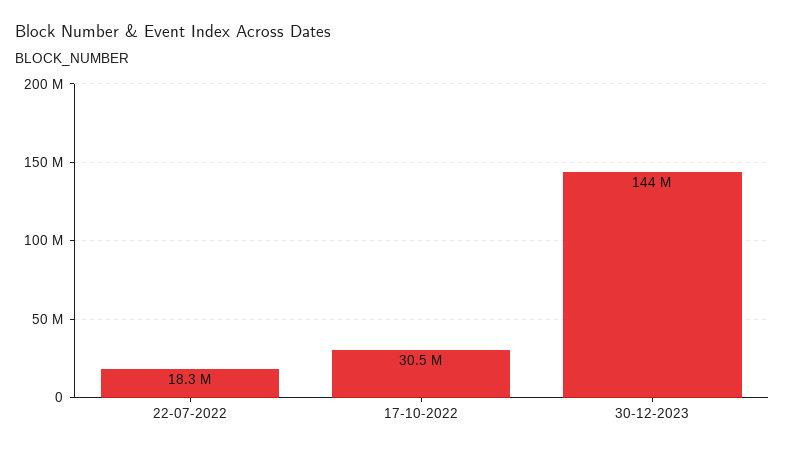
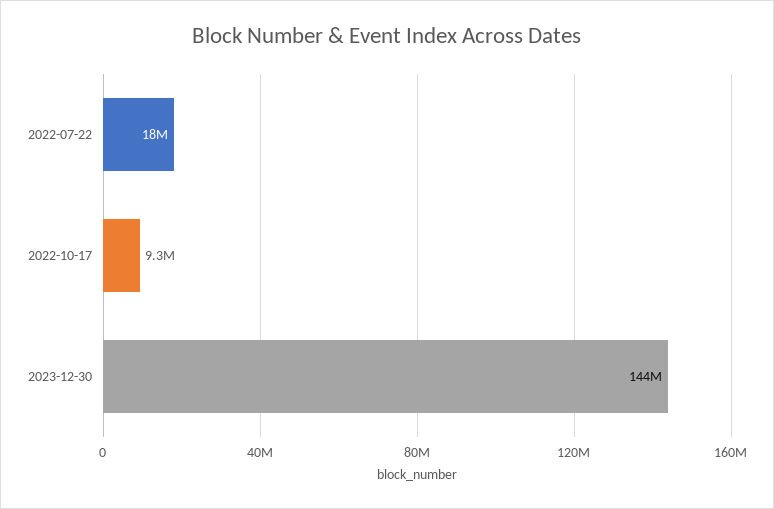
17-10-2022: 30500000 -> 9300000

